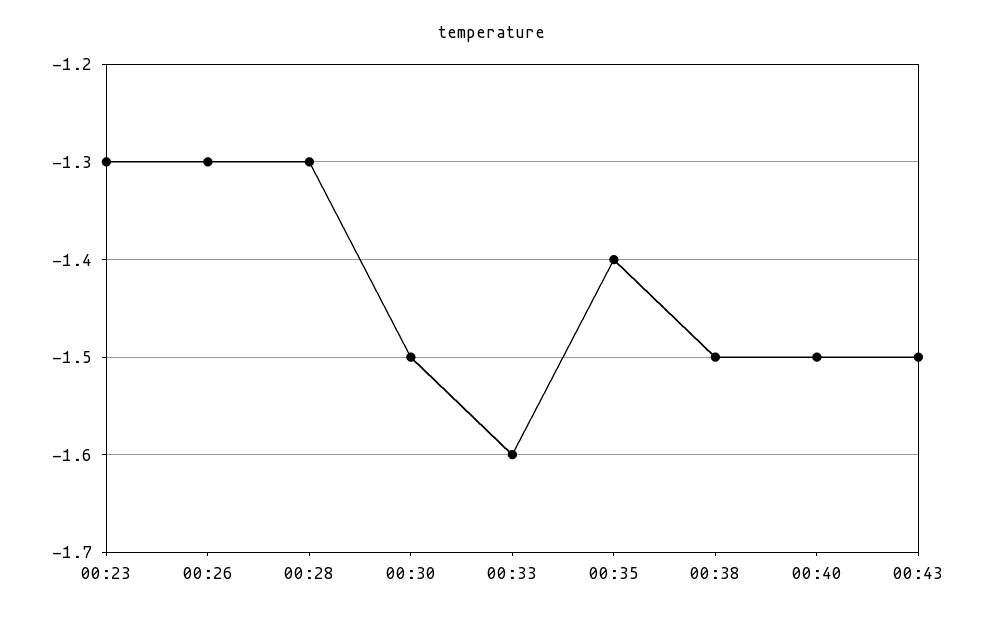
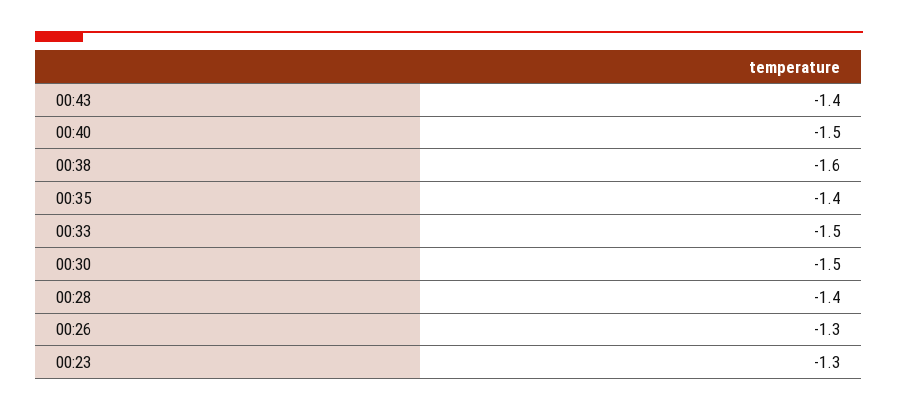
00:28: -1.3 -> -1.4
00:33: -1.6 -> -1.5
00:38: -1.5 -> -1.6
00:43: -1.5 -> -1.4

